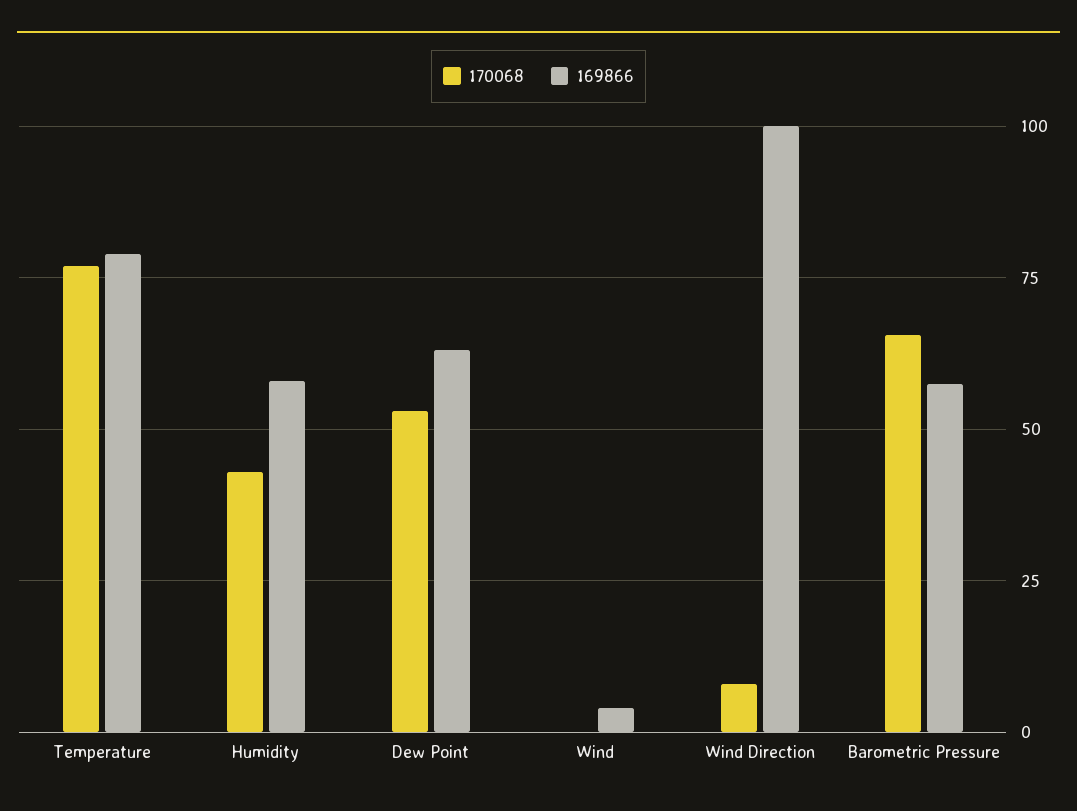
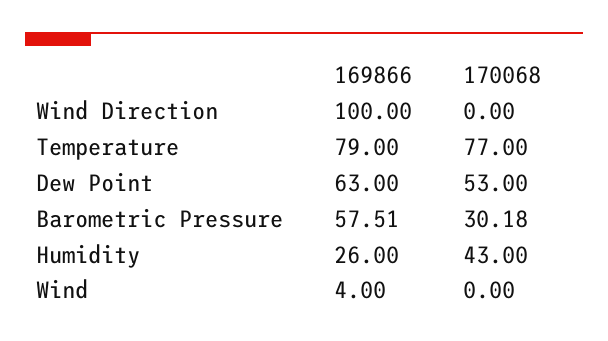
169866, Humidity: 57.5 -> 26
170068, Wind Direction: 7.5 -> 0
170068, Barometric Pressure: 65 -> 30.18

